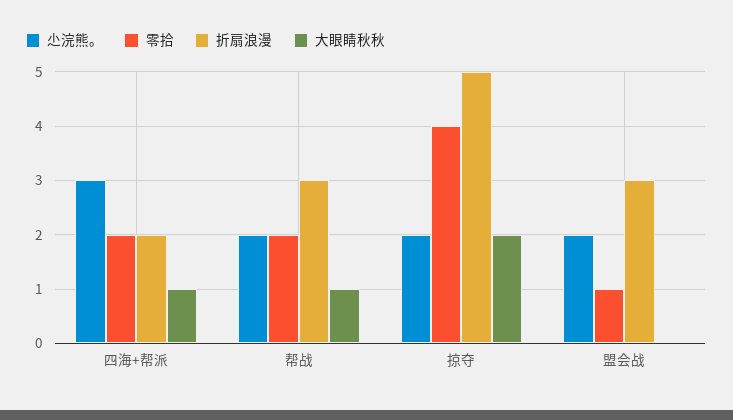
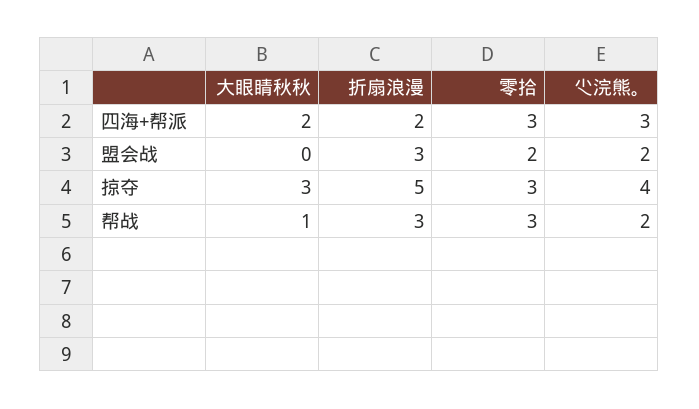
零拾, 四海+帮派: 2 -> 3
大眼睛秋秋, 四海+帮派: 1 -> 2
零拾, 帮战: 2 -> 3
尐浣熊。, 掠夺: 2 -> 4
零拾, 掠夺: 4 -> 3
大眼睛秋秋, 掠夺: 2 -> 3
零拾, 盟会战: 1 -> 2

